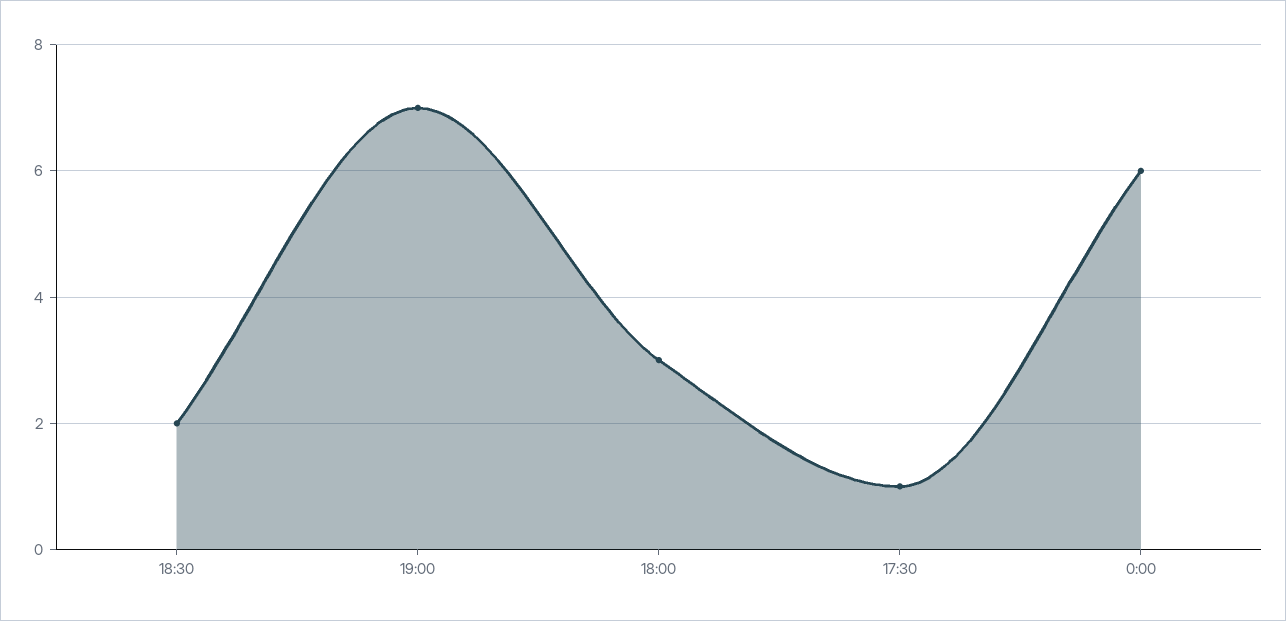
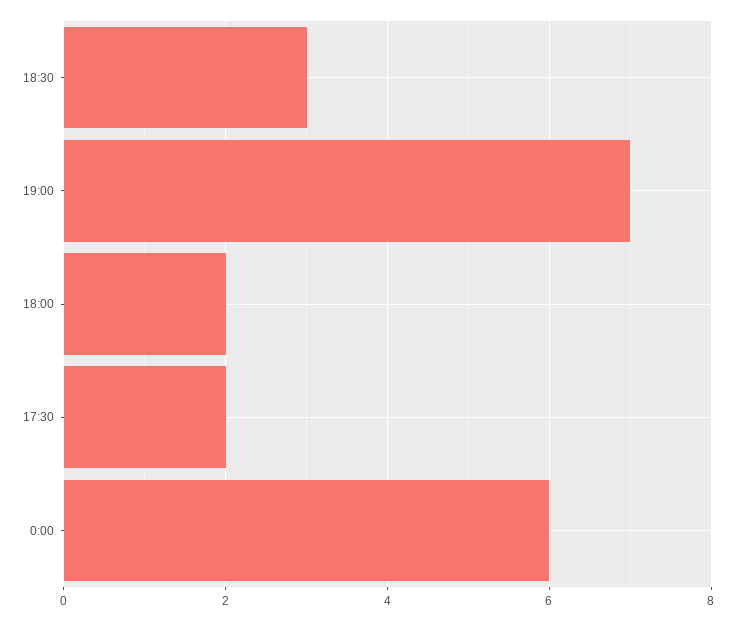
18:30: 2 -> 3
18:00: 3 -> 2
17:30: 1 -> 2

